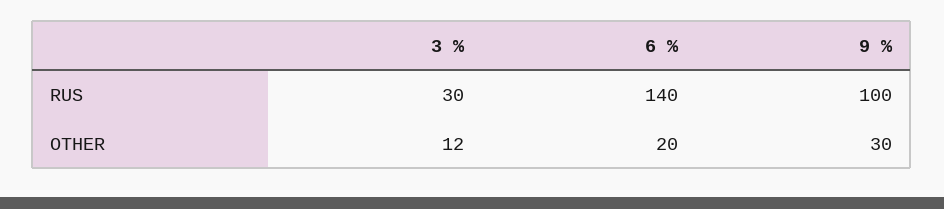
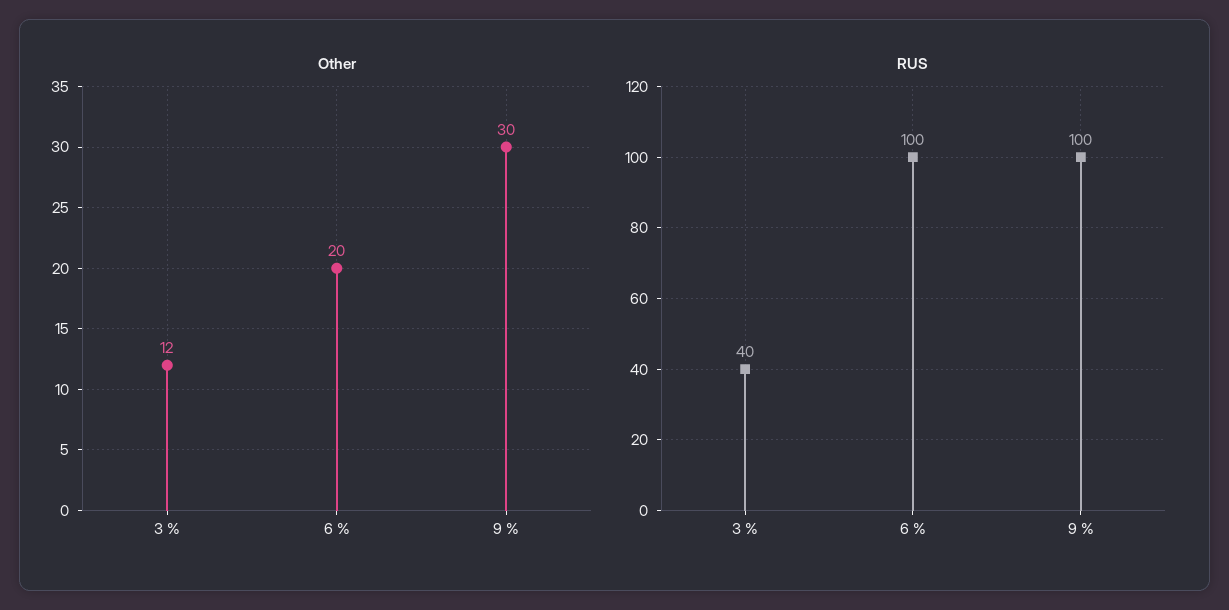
RUS, 3 %: 30 -> 40
RUS, 6 %: 140 -> 100

